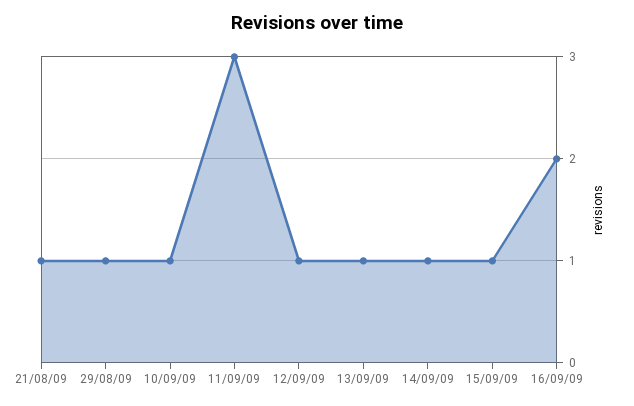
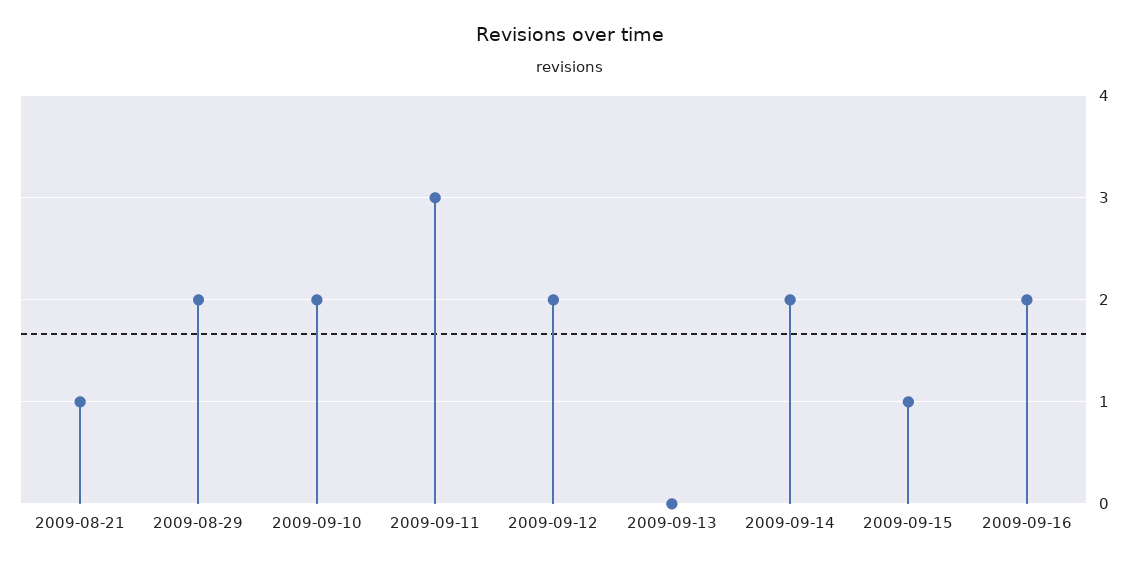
29/08/09: 1 -> 2
10/09/09: 1 -> 2
12/09/09: 1 -> 2
13/09/09: 1 -> 0
14/09/09: 1 -> 2

